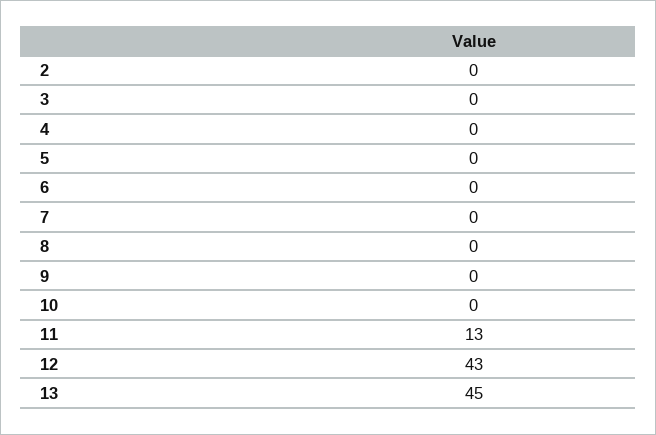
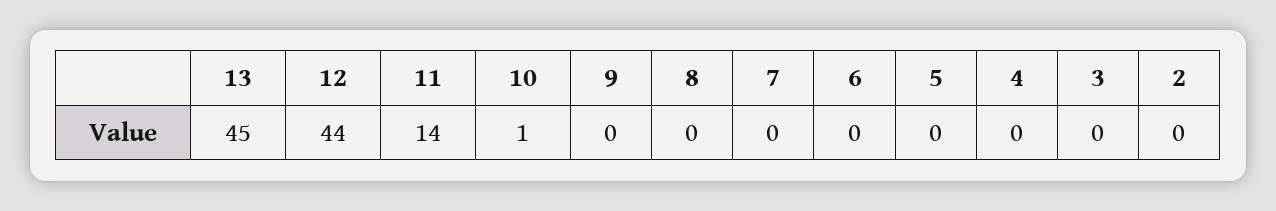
10: 0 -> 1
11: 13 -> 14
12: 43 -> 44

